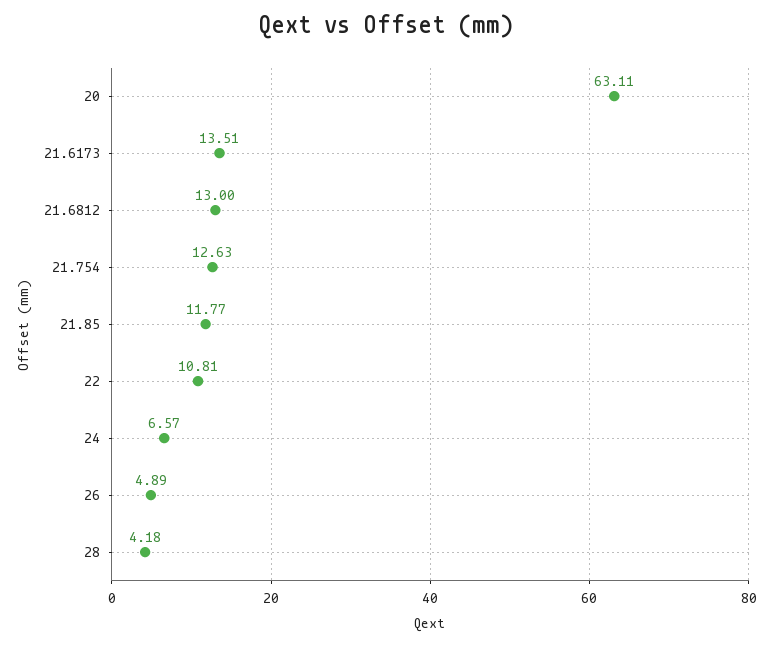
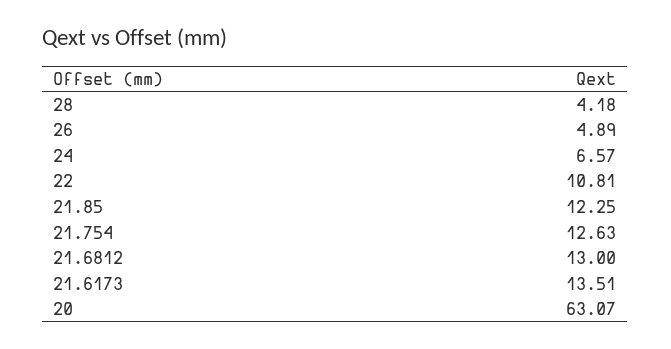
20: 63.11 -> 63.07
21.85: 11.77 -> 12.25

